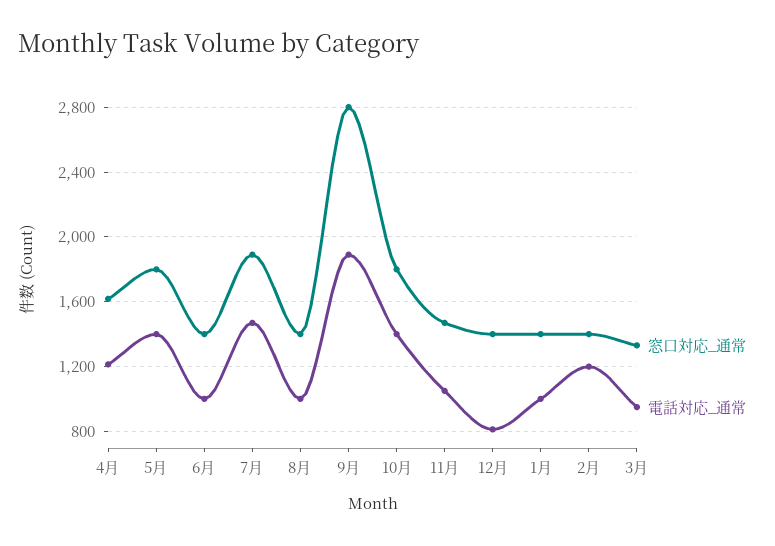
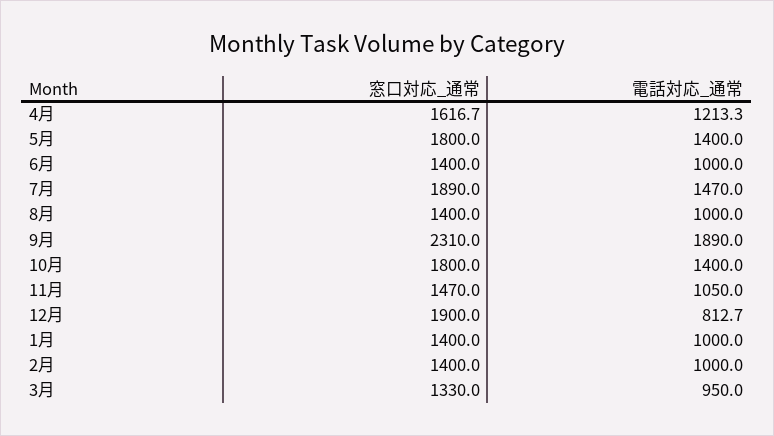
窓口対応_通常, 9月: 2800 -> 2310
窓口対応_通常, 12月: 1400 -> 1900
電話対応_通常, 2月: 1200 -> 1000

